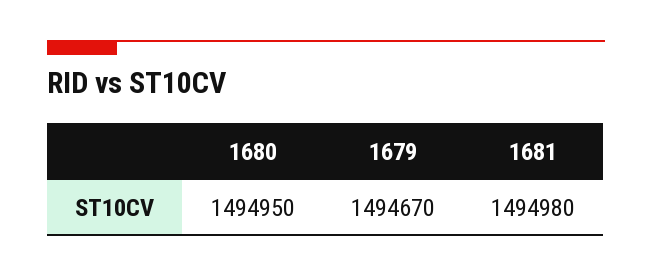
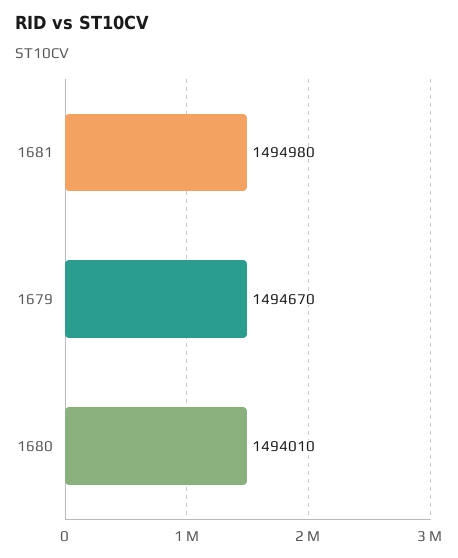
1680: 1494950 -> 1494010

